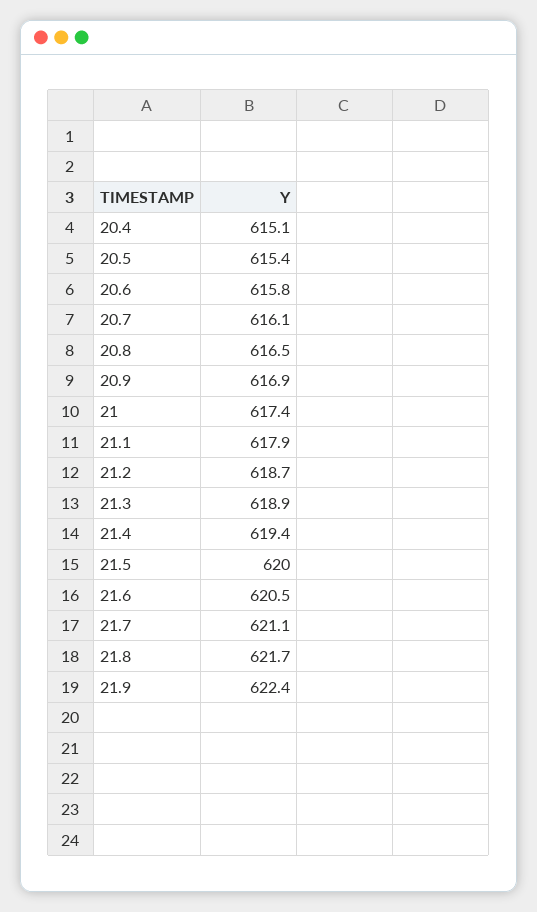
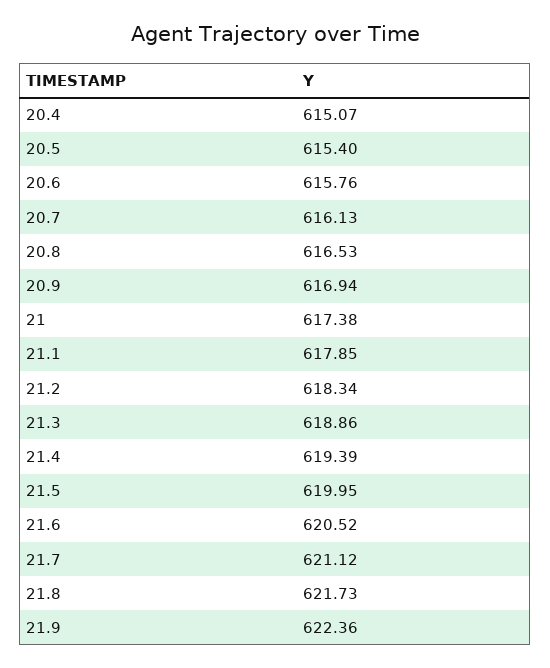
21.2: 618.7 -> 618.34

